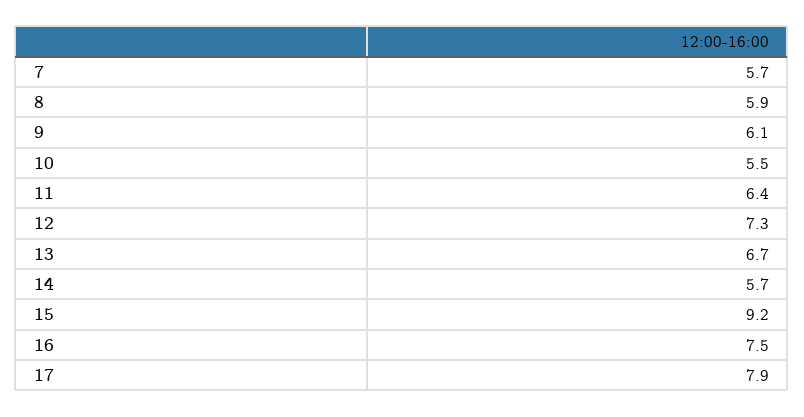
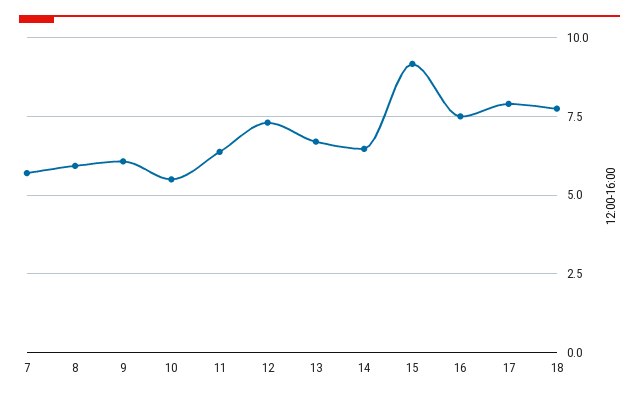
14: 5.7 -> 6.5
18: none -> 7.75

